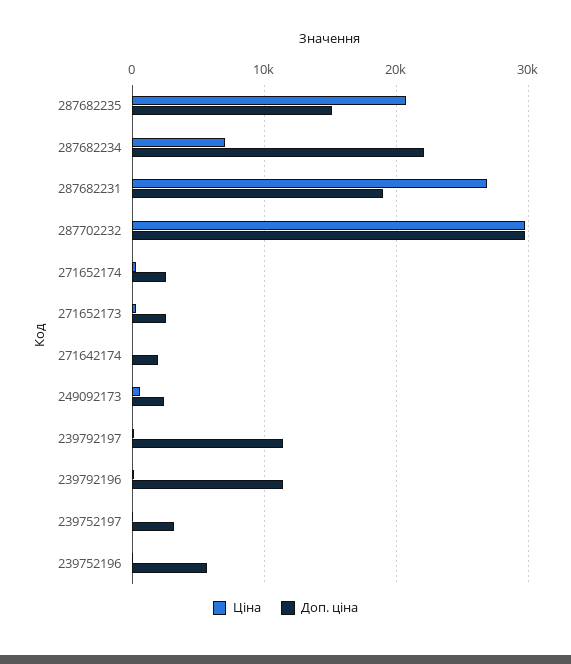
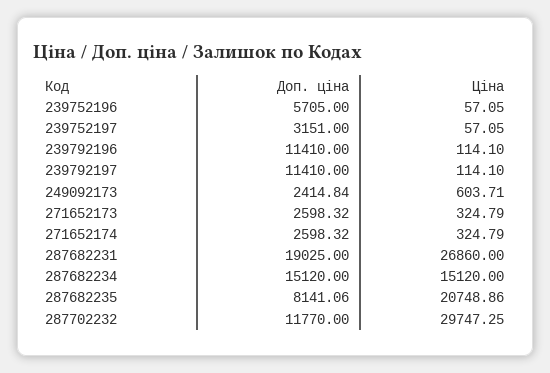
Доп. ціна, 287682235: 15000 -> 8141.06
Ціна, 287682234: 7000 -> 15120
Доп. ціна, 287682234: 22000 -> 15120
Доп. ціна, 287702232: 30000 -> 11770
Ціна, 271642174: 0 -> none
Доп. ціна, 271642174: 2000 -> none

